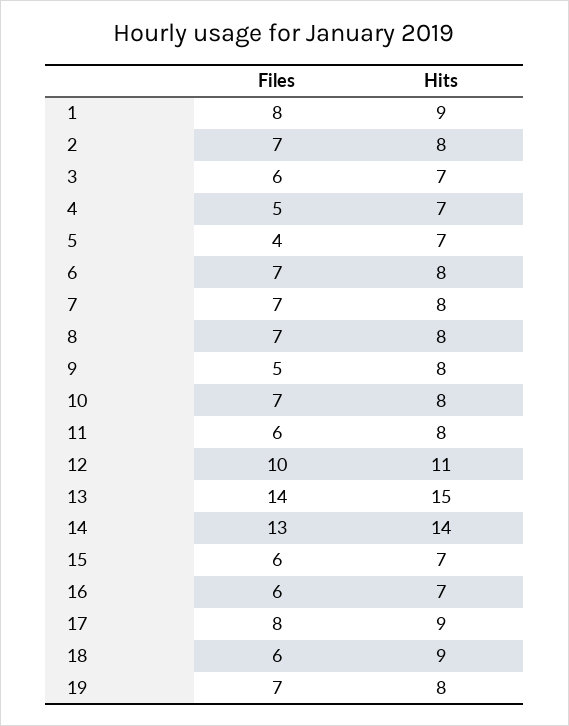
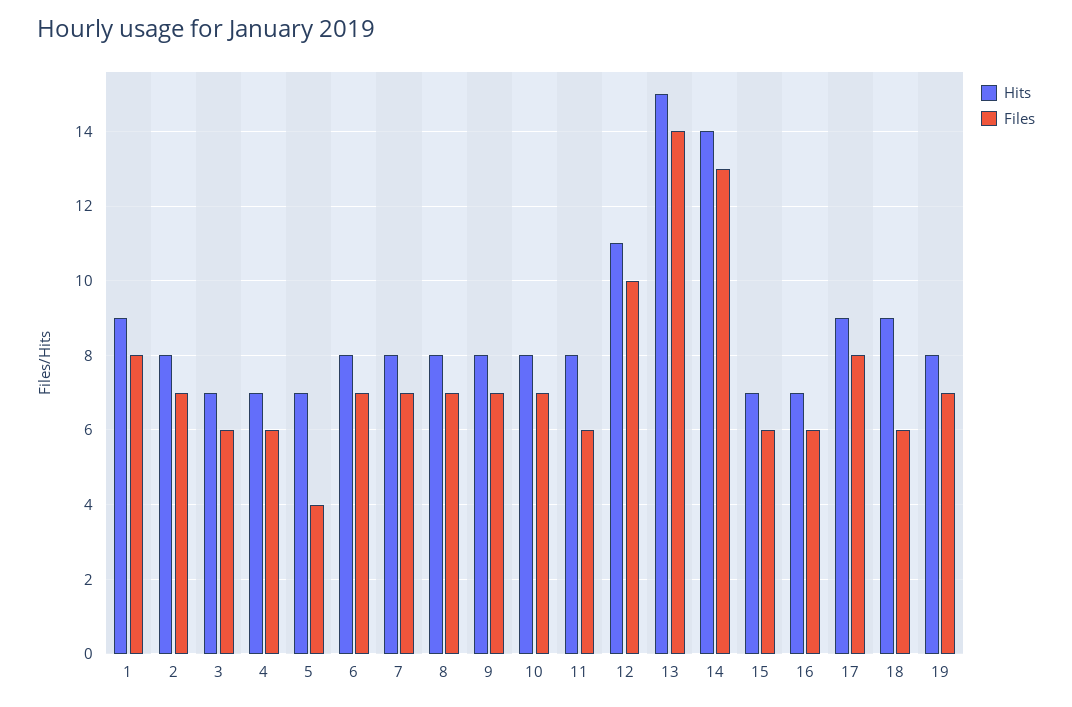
Files, 4: 5 -> 6
Files, 9: 5 -> 7

